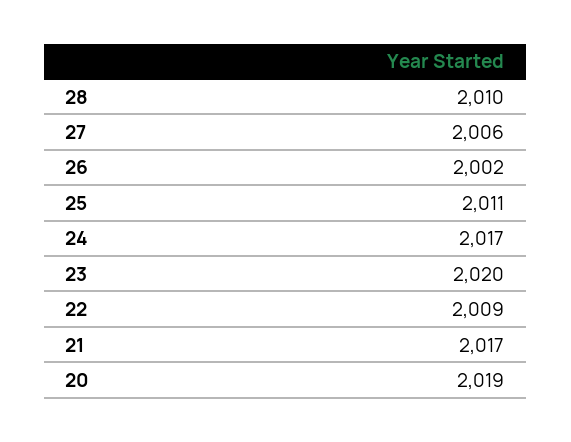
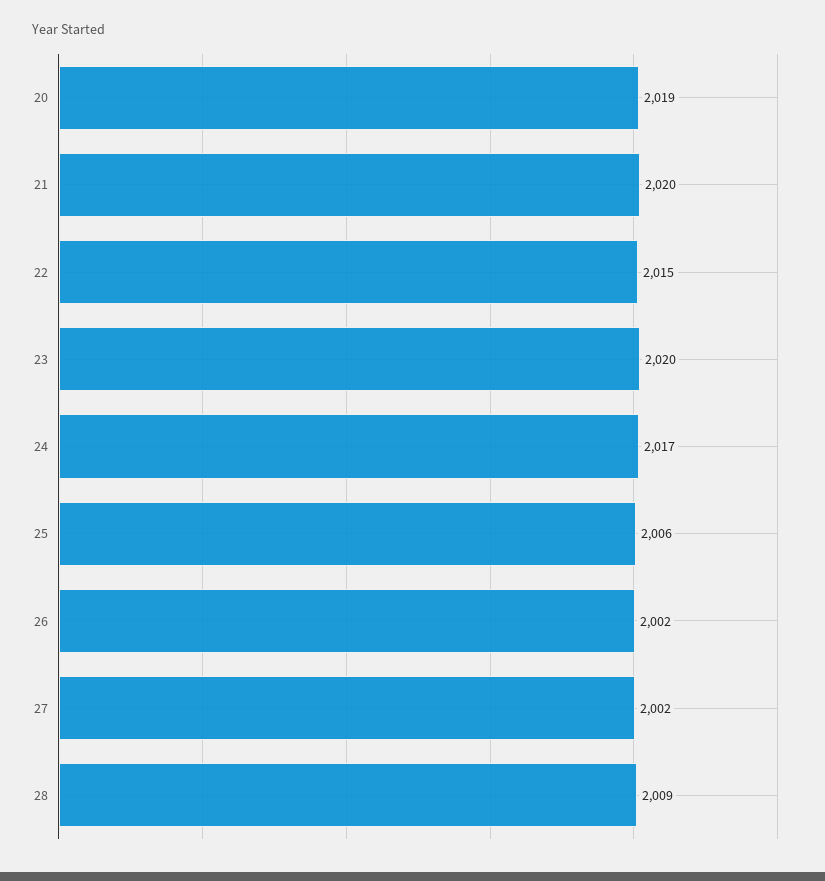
28: 2010 -> 2009
27: 2006 -> 2002
25: 2011 -> 2006
22: 2009 -> 2015
21: 2017 -> 2020

